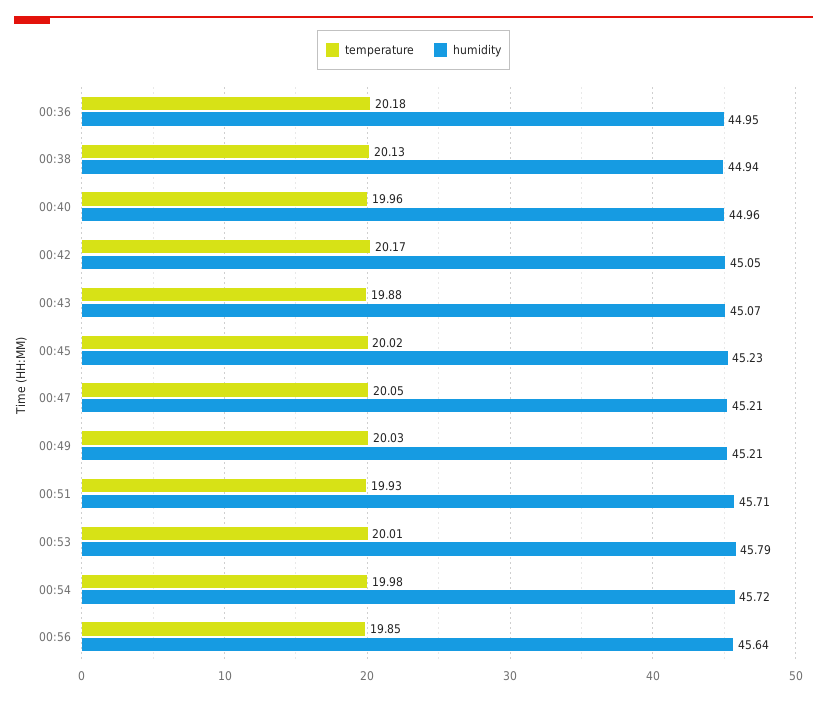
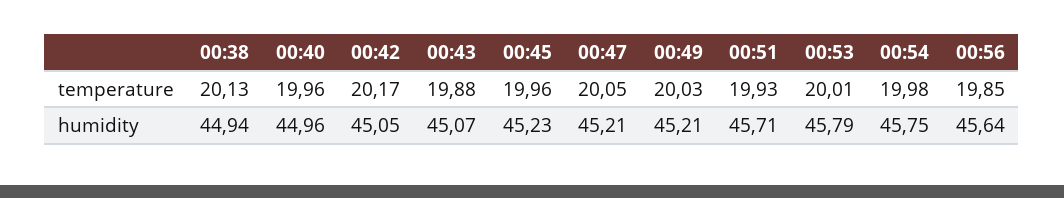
temperature, 00:36: 20.18 -> none
humidity, 00:36: 44.95 -> none
temperature, 00:45: 20.02 -> 19.96
humidity, 00:54: 45.72 -> 45.75

